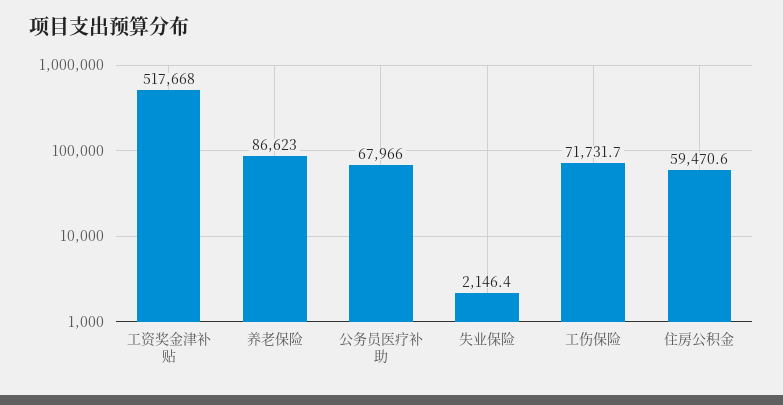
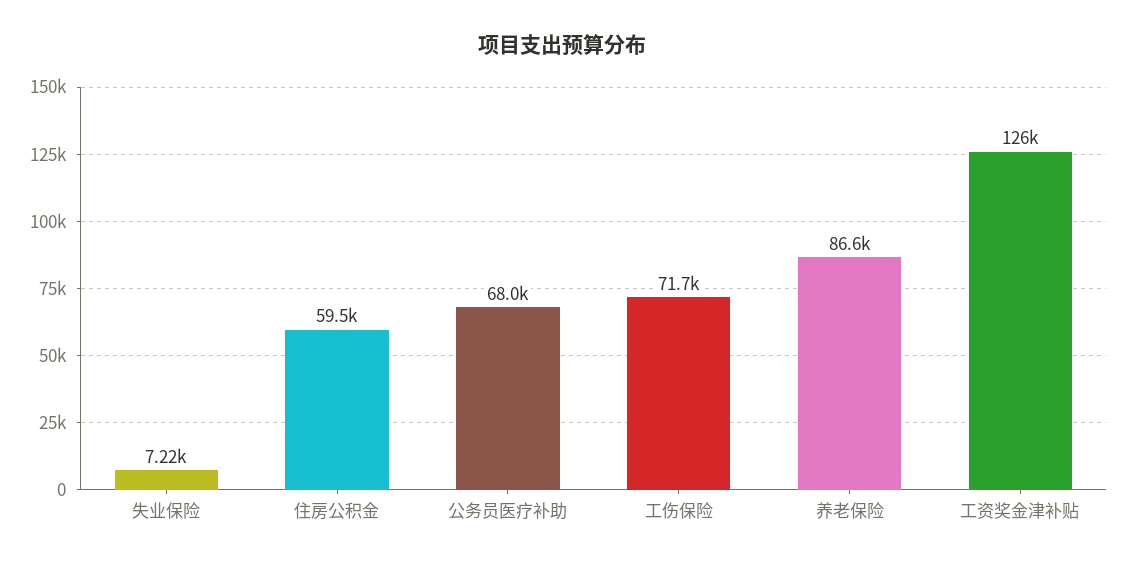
工资奖金津补贴: 517668 -> 126000
失业保险: 2146.4 -> 7220

